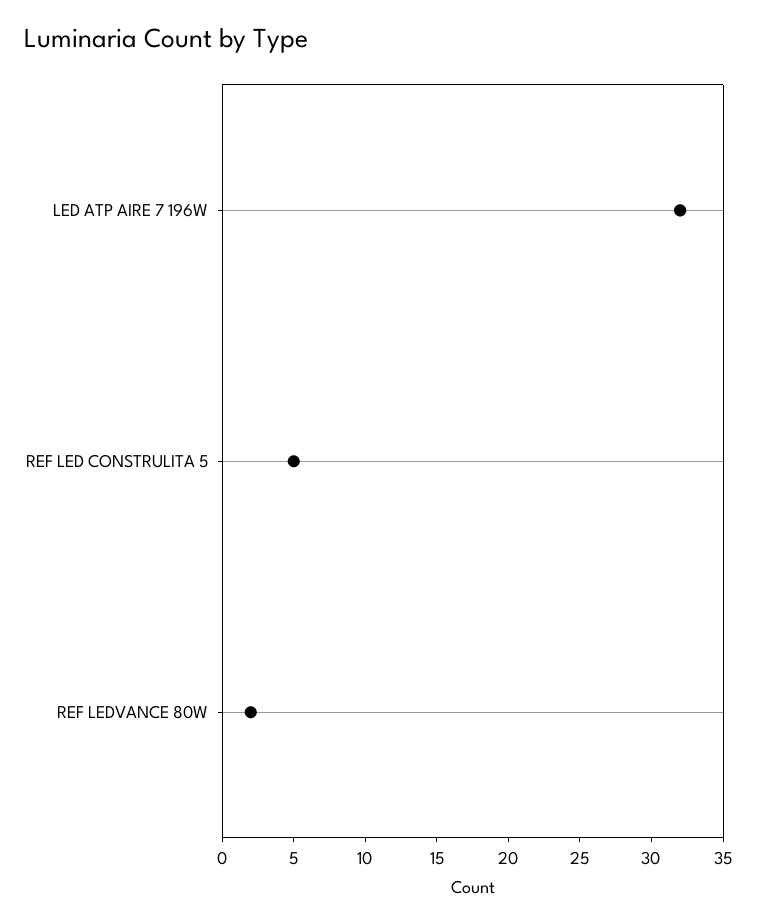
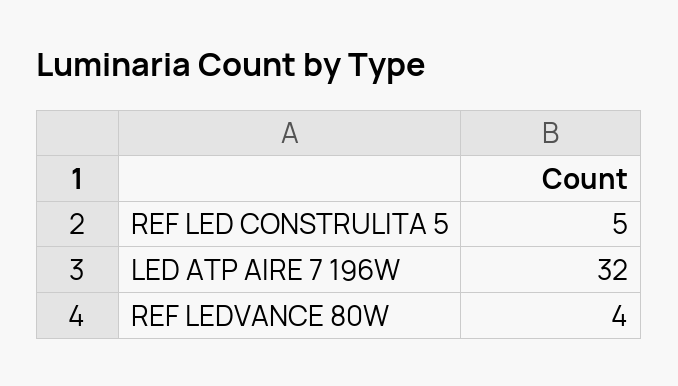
REF LEDVANCE 80W: 2 -> 4

